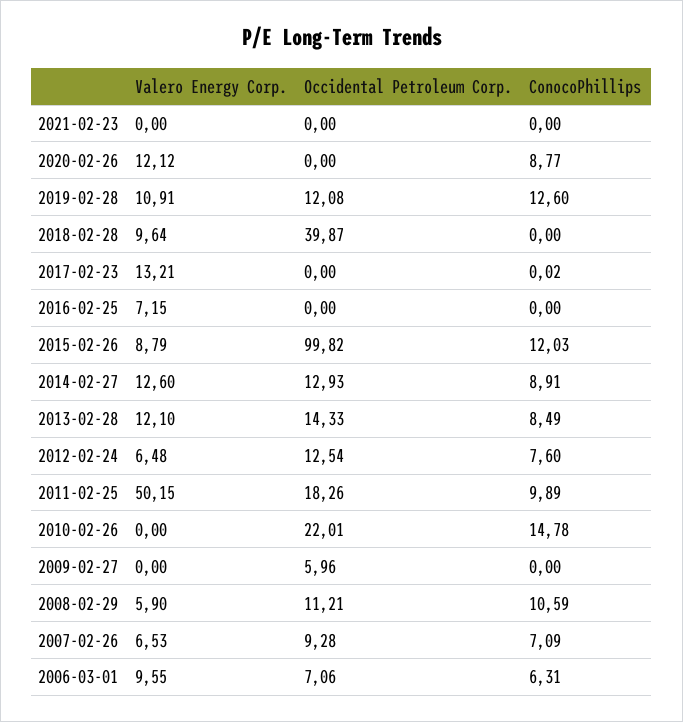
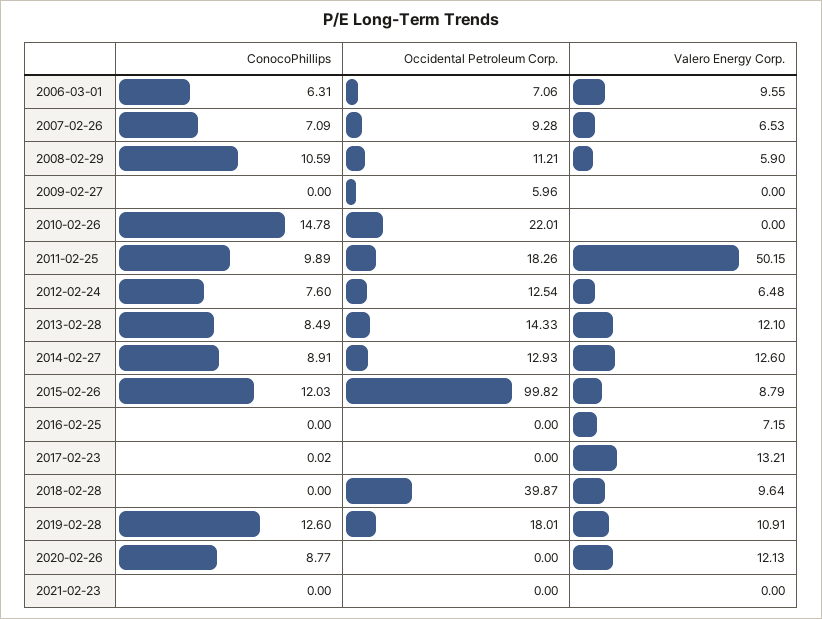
Valero Energy Corp., 2020-02-26: 12.12 -> 12.13
Occidental Petroleum Corp., 2019-02-28: 12.08 -> 18.01

